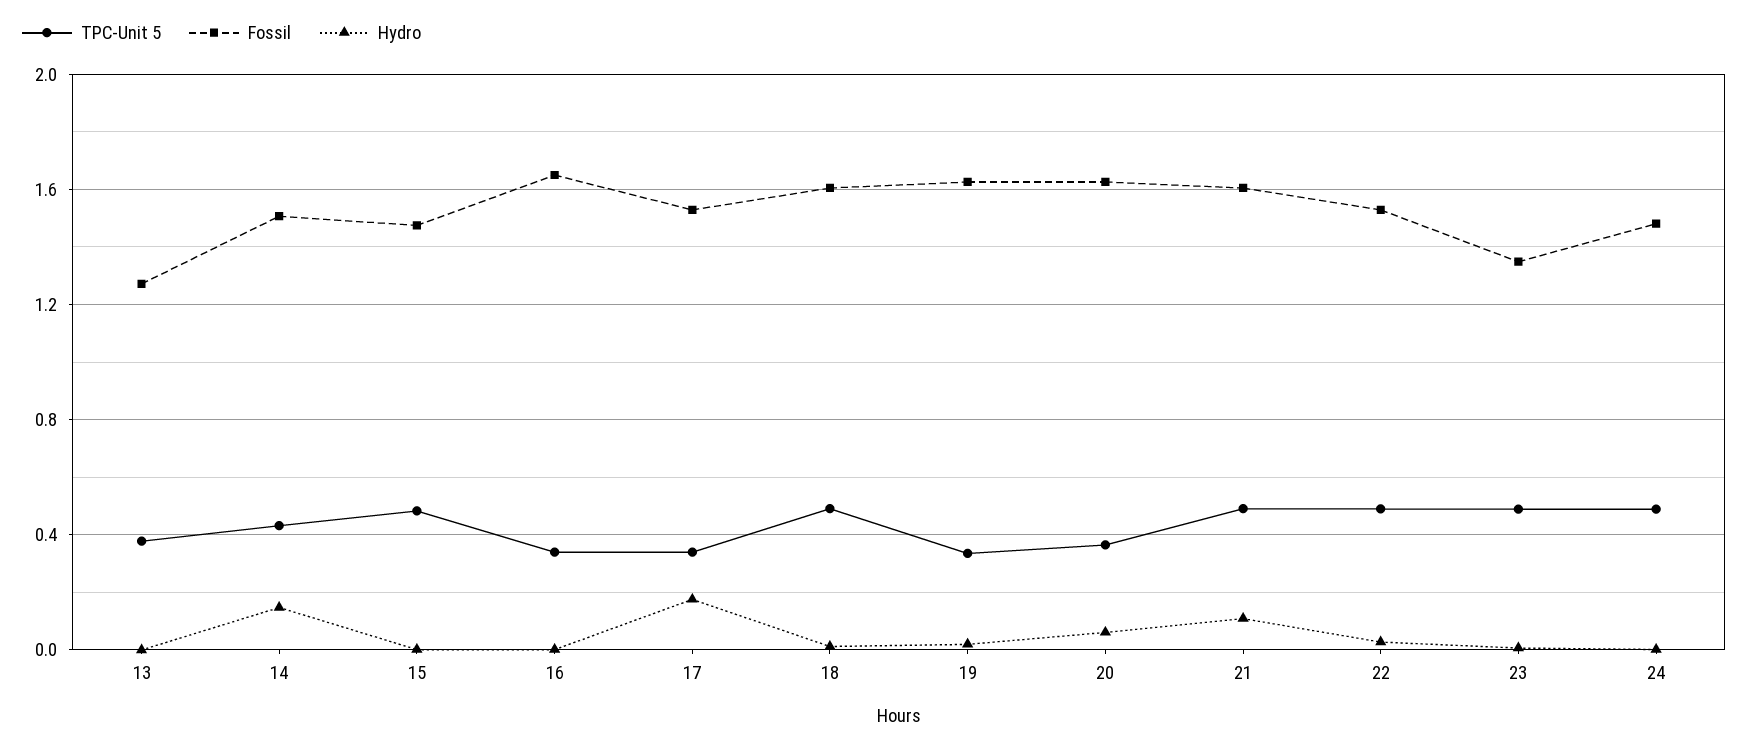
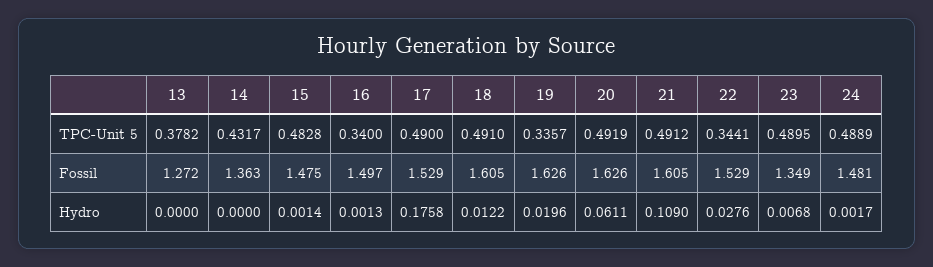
Fossil, 14: 1.5 -> 1.363
Hydro, 14: 0.15 -> 0
Fossil, 16: 1.65 -> 1.497
TPC-Unit 5, 17: 0.35 -> 0.49
TPC-Unit 5, 20: 0.35 -> 0.4919
TPC-Unit 5, 22: 0.5 -> 0.3441

